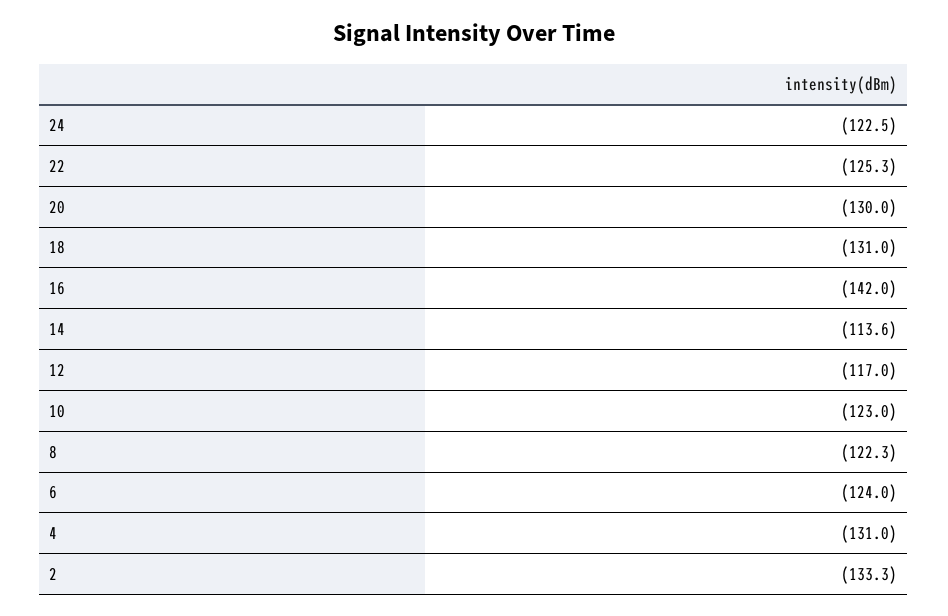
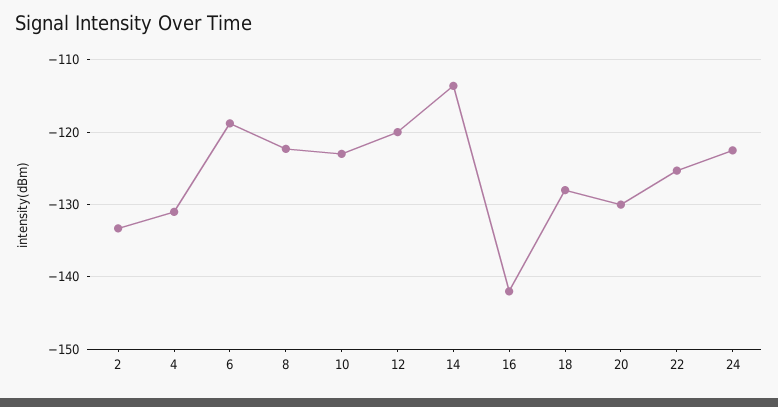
18: -131 -> -128
12: -117 -> -120
6: -124 -> -119

